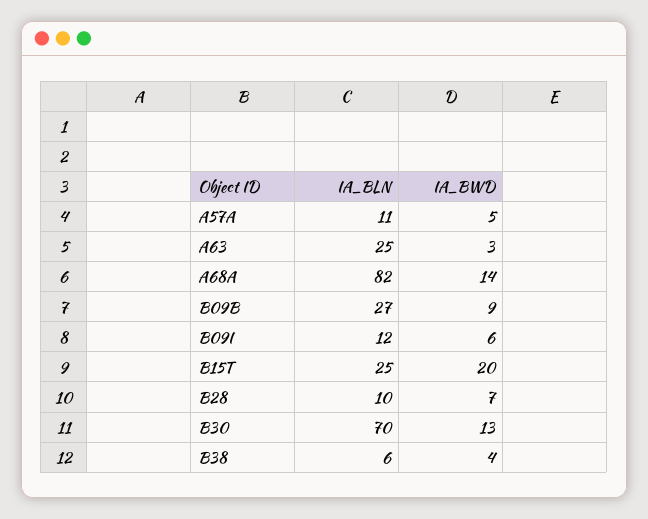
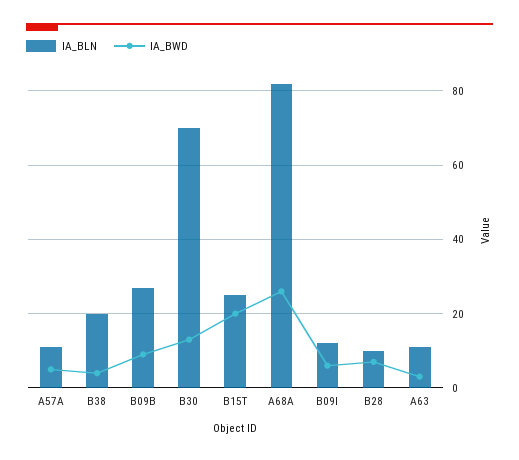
IA_BLN, A63: 25 -> 10
IA_BWD, A68A: 14 -> 25
IA_BLN, B38: 6 -> 20

